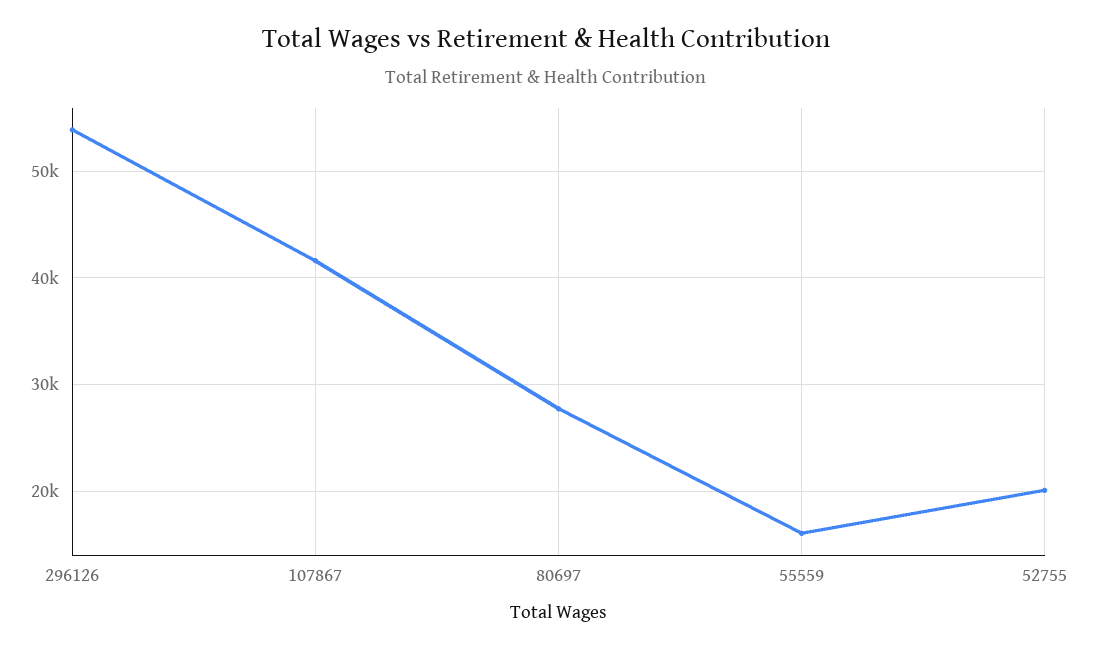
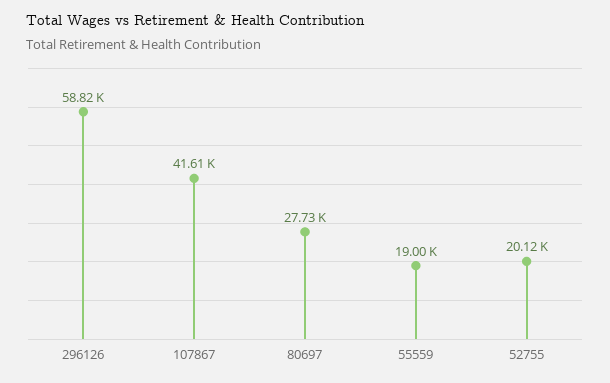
296126: 54000 -> 58820
55559: 16000 -> 19000

